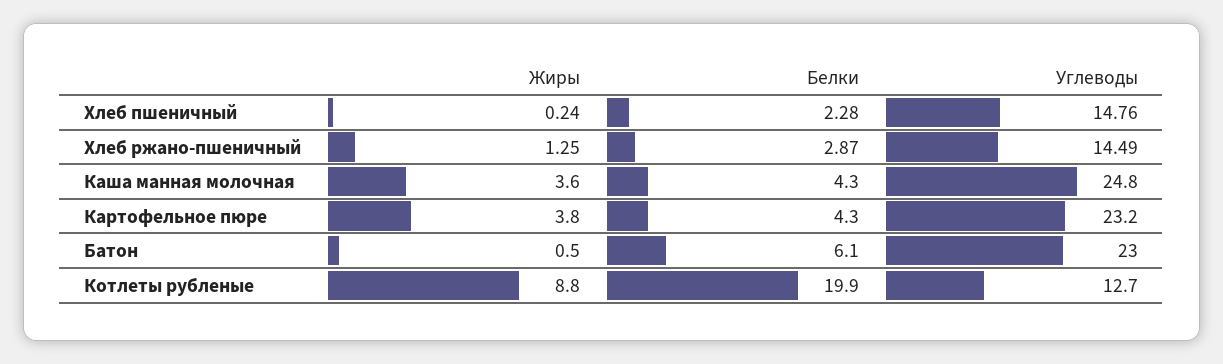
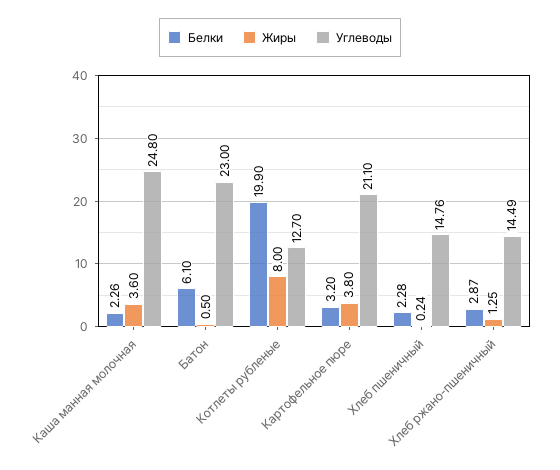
Белки, Каша манная молочная: 4.3 -> 2.26
Белки, Картофельное пюре: 4.3 -> 3.2
Углеводы, Картофельное пюре: 23.2 -> 21.1
Жиры, Котлеты рубленые: 8.8 -> 8

